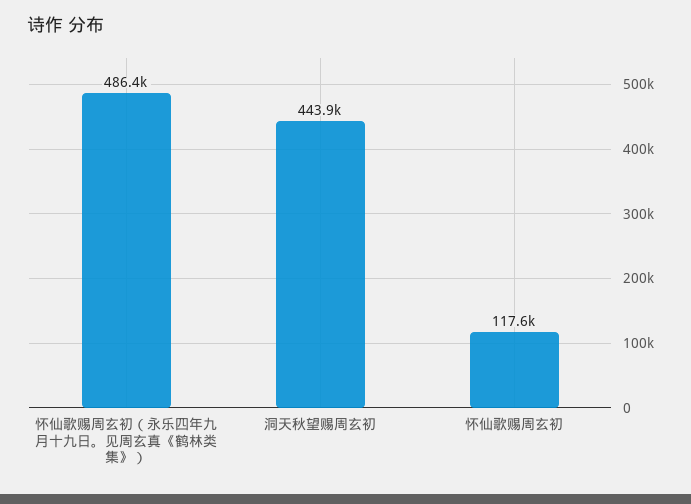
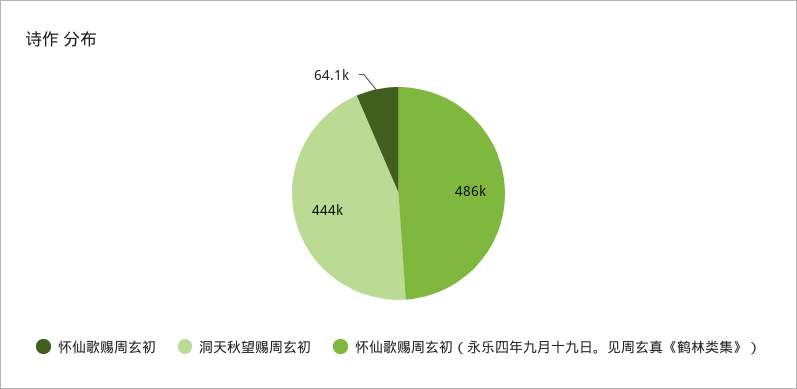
怀仙歌赐周玄初: 117600 -> 64100

